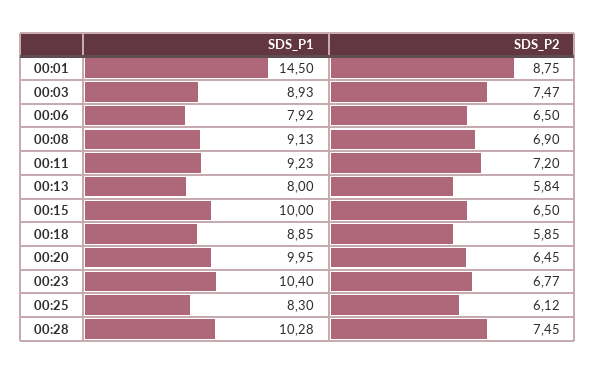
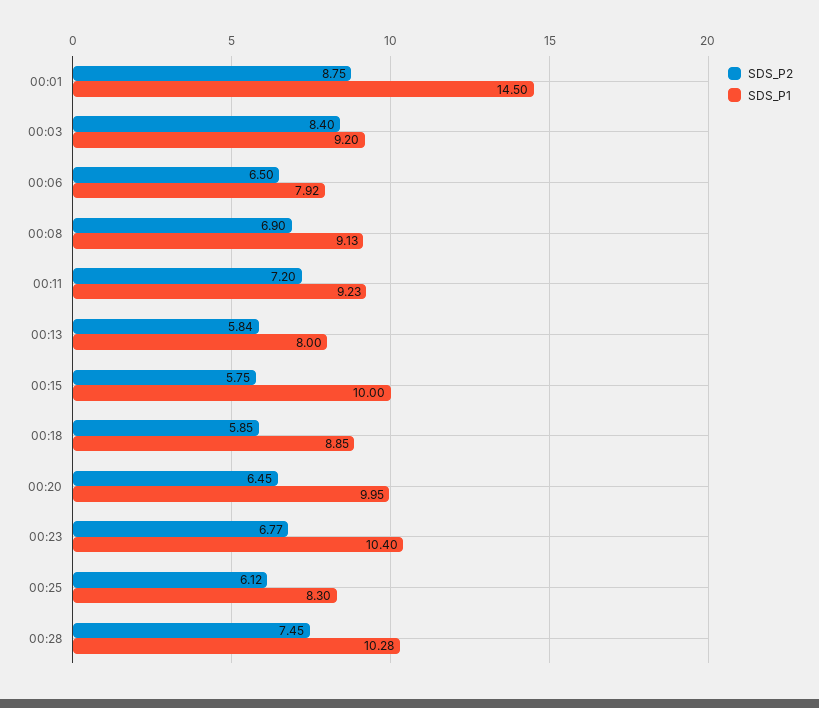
SDS_P1, 00:03: 8.93 -> 9.2
SDS_P2, 00:03: 7.47 -> 8.4
SDS_P2, 00:15: 6.5 -> 5.75

